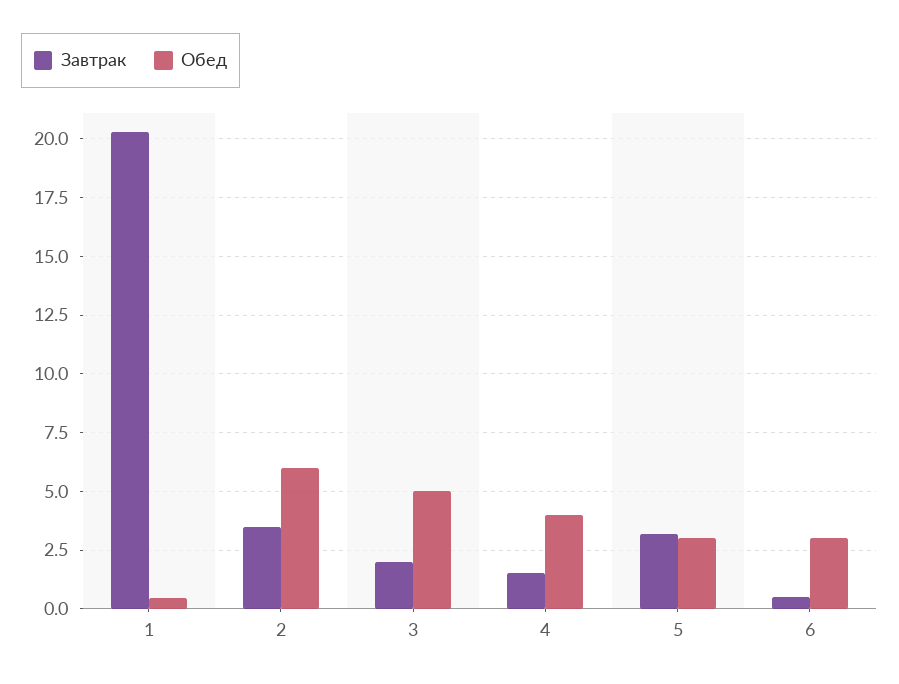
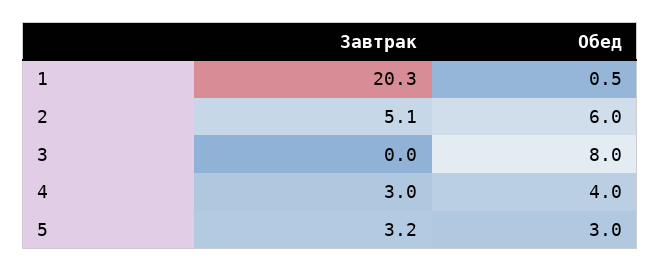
Завтрак, 2: 3.5 -> 5.1
Завтрак, 3: 2 -> 0
Обед, 3: 5 -> 8
Завтрак, 4: 1.5 -> 3
Завтрак, 6: 0.5 -> none
Обед, 6: 3 -> none

